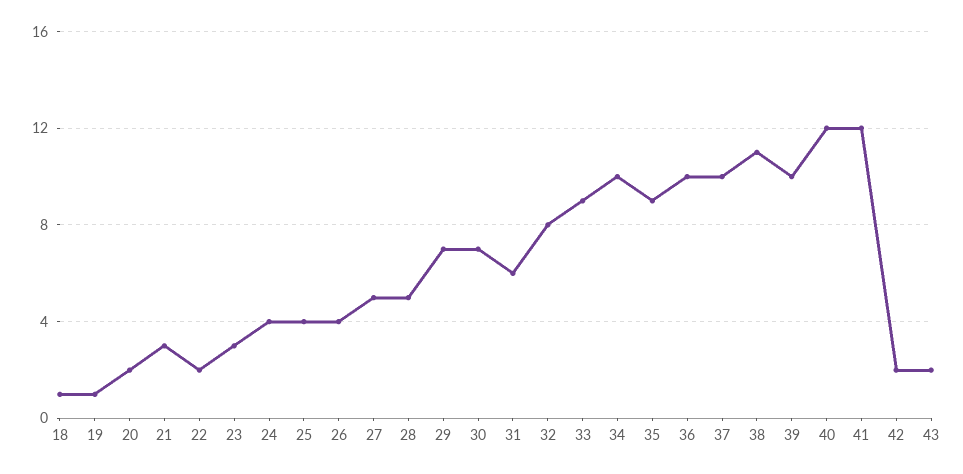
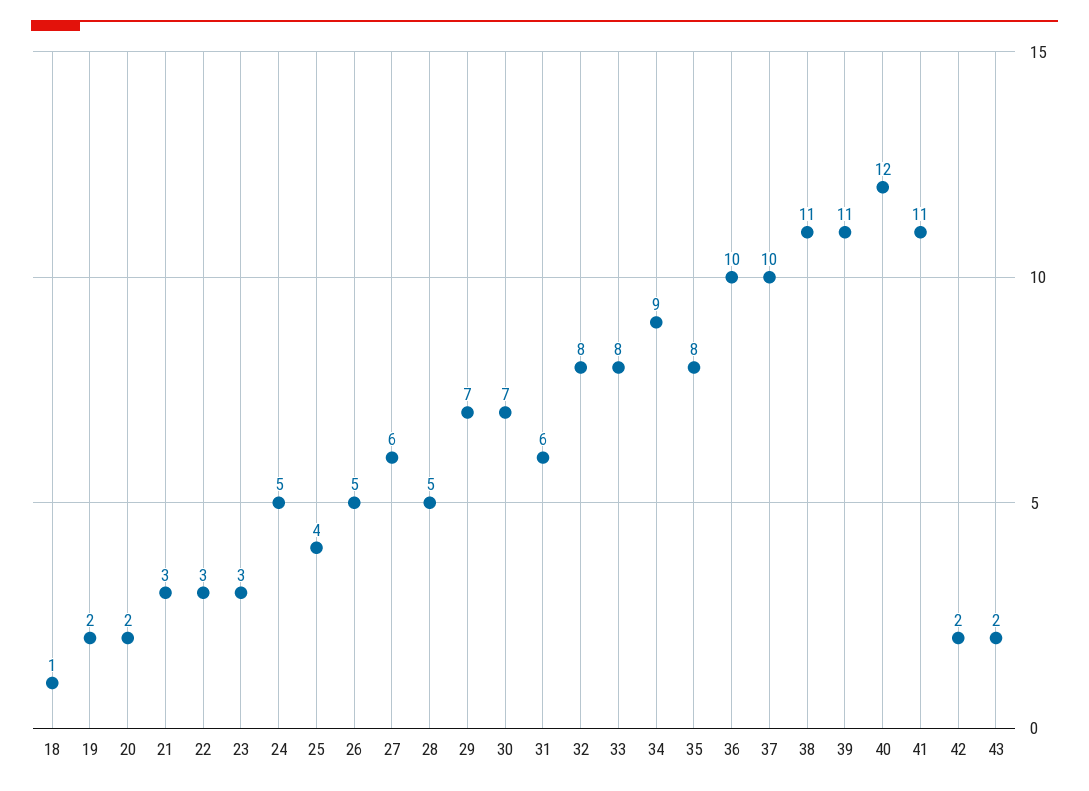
19: 1 -> 2
22: 2 -> 3
24: 4 -> 5
26: 4 -> 5
27: 5 -> 6
33: 9 -> 8
34: 10 -> 9
35: 9 -> 8
39: 10 -> 11
41: 12 -> 11

